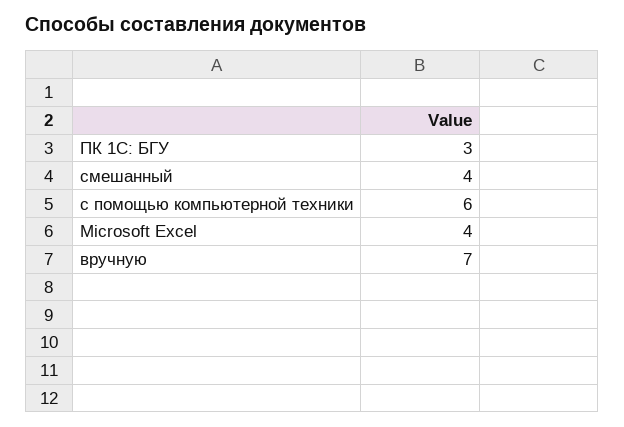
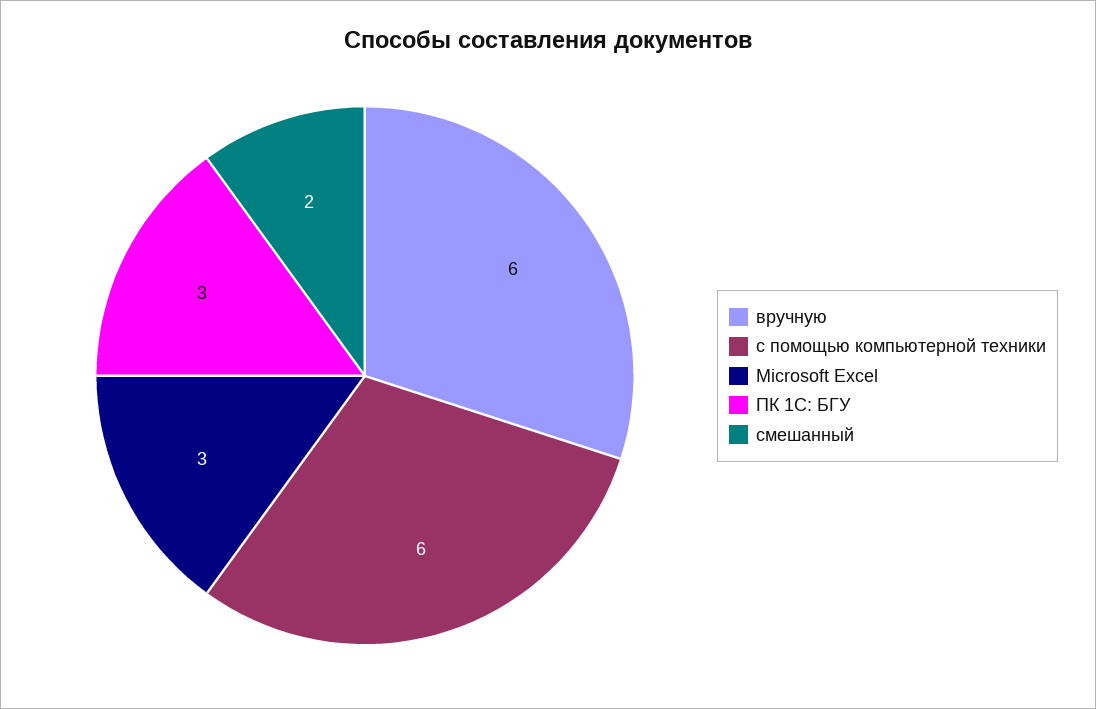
смешанный: 4 -> 2
Microsoft Excel: 4 -> 3
вручную: 7 -> 6

